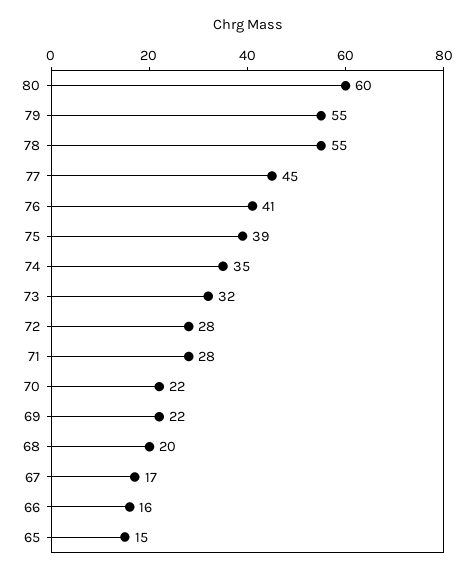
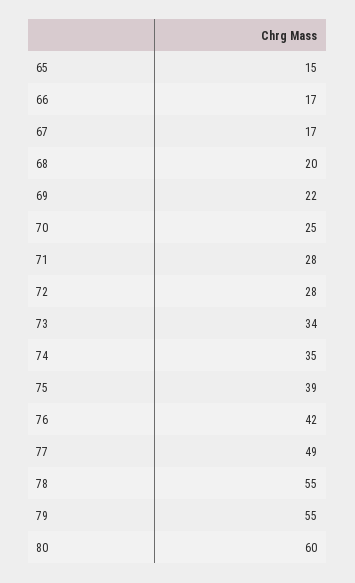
77: 45 -> 49
76: 41 -> 42
73: 32 -> 34
70: 22 -> 25
66: 16 -> 17

